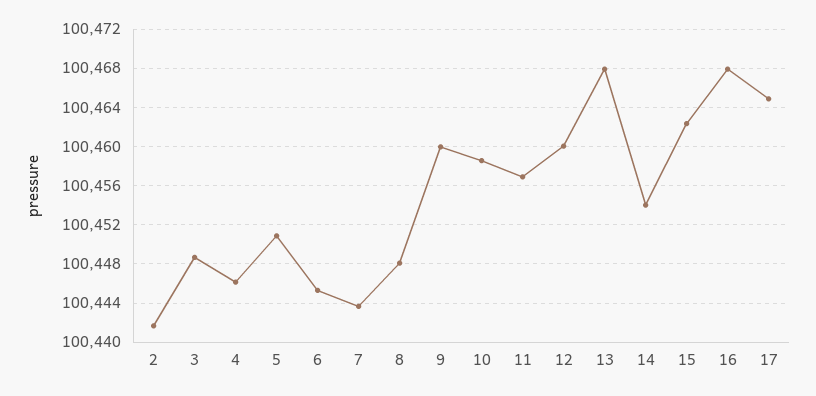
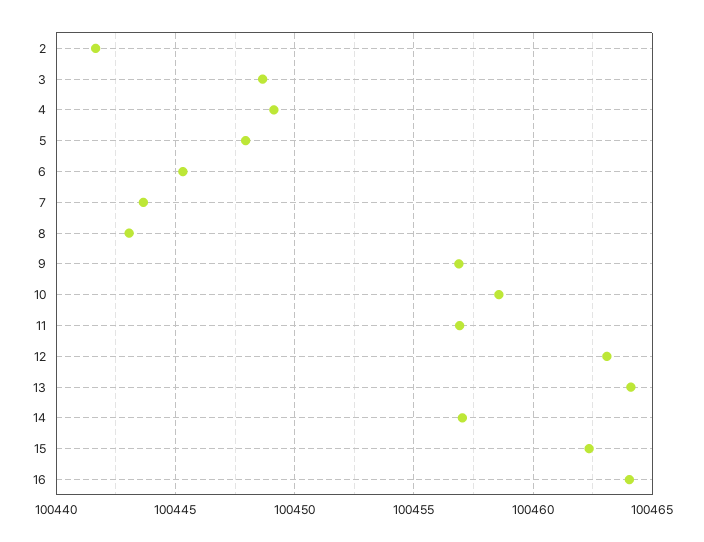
4: 100446 -> 100449
5: 100451 -> 100448
8: 100448 -> 100443
9: 100460 -> 100457
12: 100460 -> 100463
13: 100468 -> 100464
14: 100454 -> 100457
16: 100468 -> 100464
17: 100465 -> none

